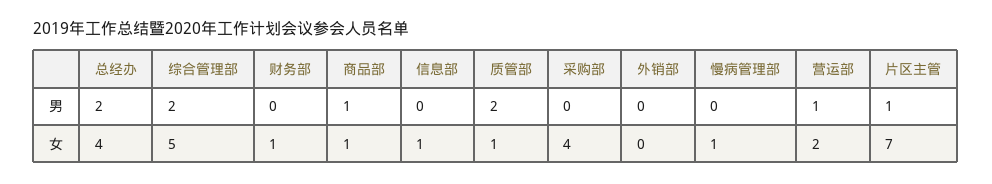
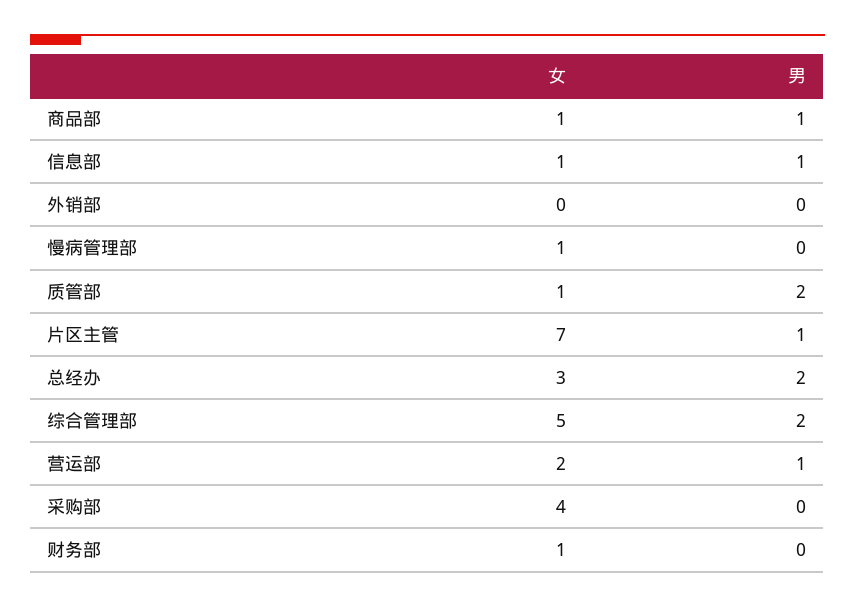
信息部, 男: 0 -> 1
总经办, 女: 4 -> 3

